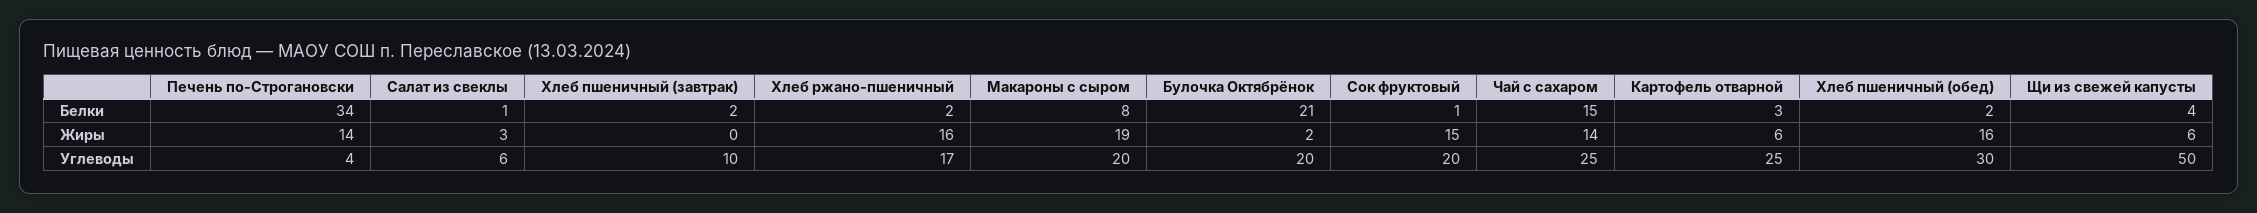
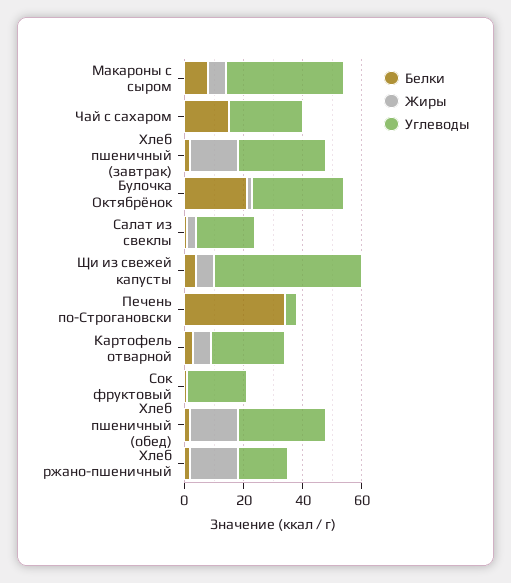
Жиры, Печень по-Строгановски: 14 -> 0
Жиры, Хлеб пшеничный (завтрак): 0 -> 15
Жиры, Макароны с сыром: 19 -> 5
Жиры, Сок фруктовый: 15 -> 0
Жиры, Чай с сахаром: 14 -> 0
Углеводы, Салат из свеклы: 6 -> 20
Углеводы, Хлеб пшеничный (завтрак): 10 -> 30
Углеводы, Макароны с сыром: 20 -> 40
Углеводы, Булочка Октябрёнок: 20 -> 30

